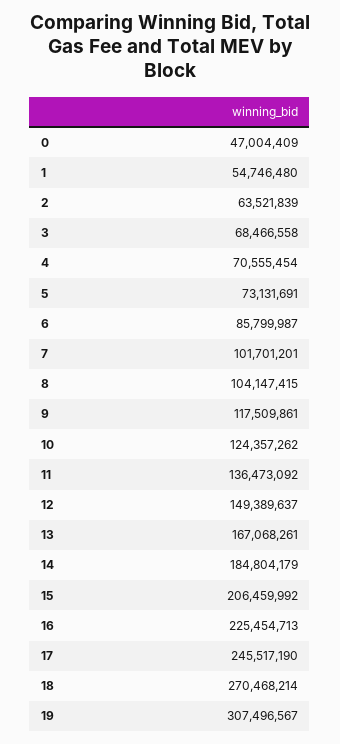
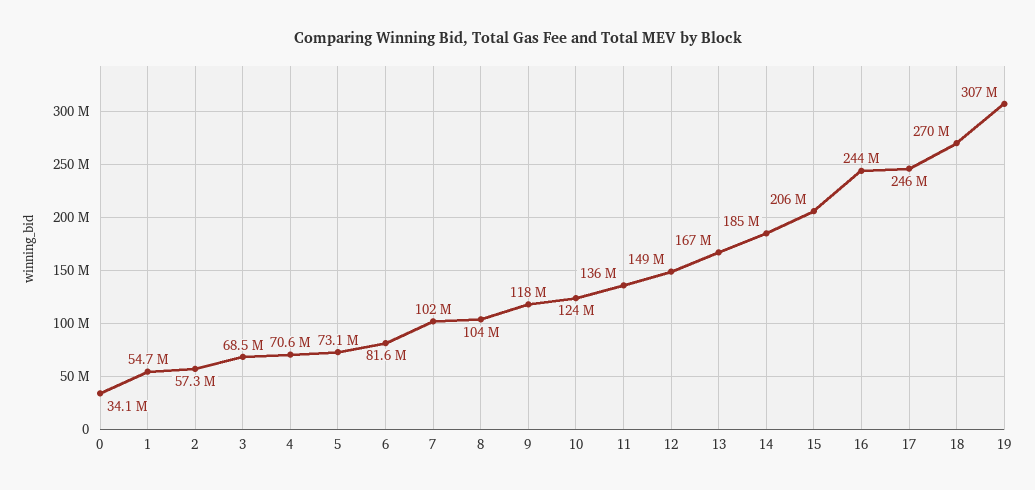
0: 47004409 -> 34100000
2: 63521839 -> 57300000
6: 85799987 -> 81600000
16: 225454713 -> 244000000

